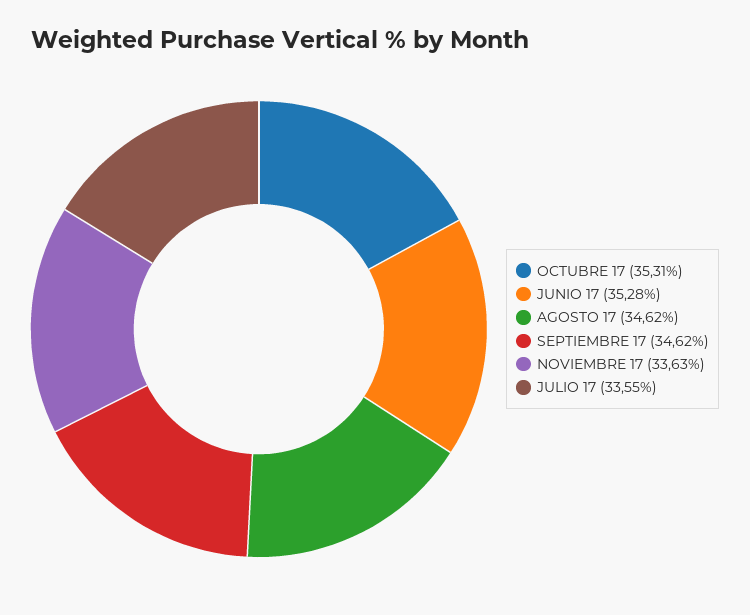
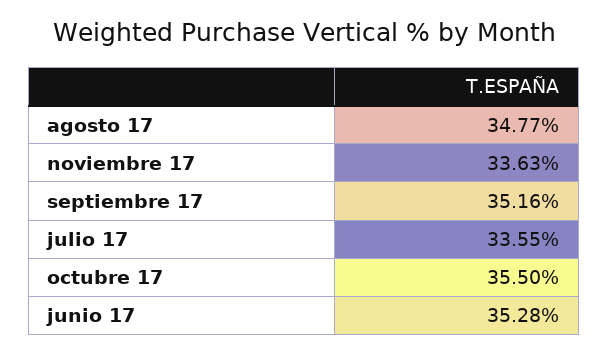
OCTUBRE 17: 35.31 -> 35.5
AGOSTO 17: 34.62 -> 34.77
SEPTIEMBRE 17: 34.62 -> 35.16

